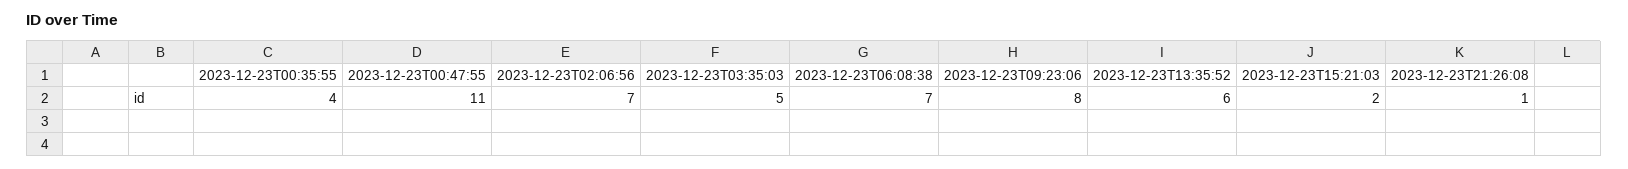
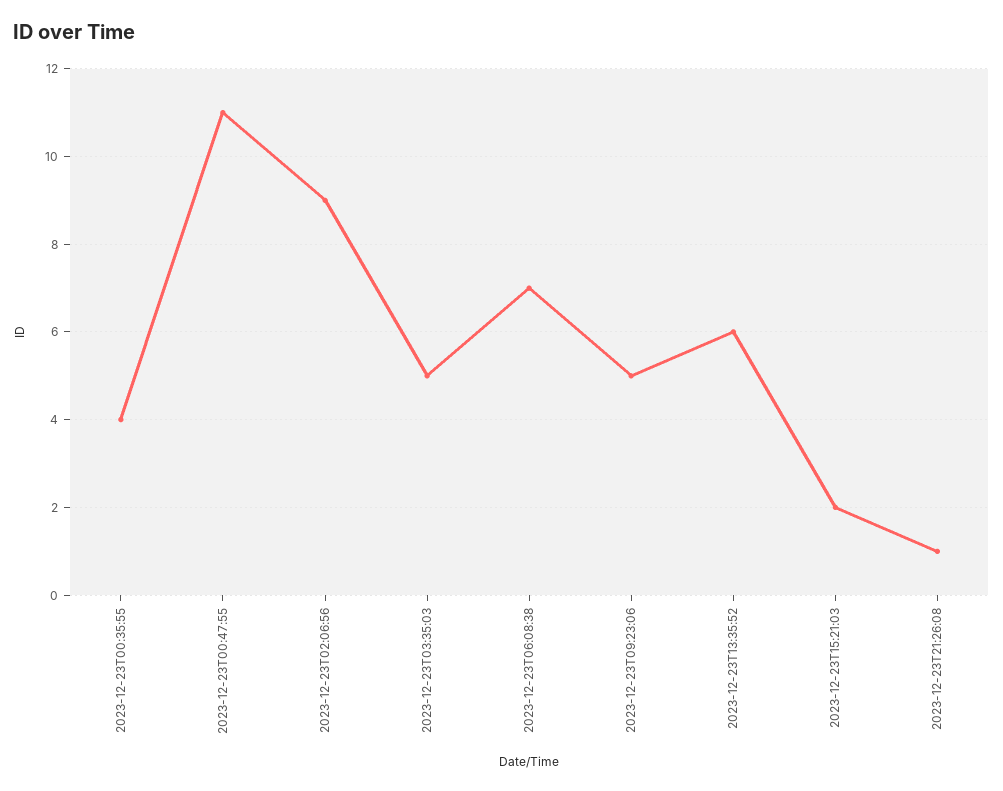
2023-12-23T02:06:56: 7 -> 9
2023-12-23T09:23:06: 8 -> 5

